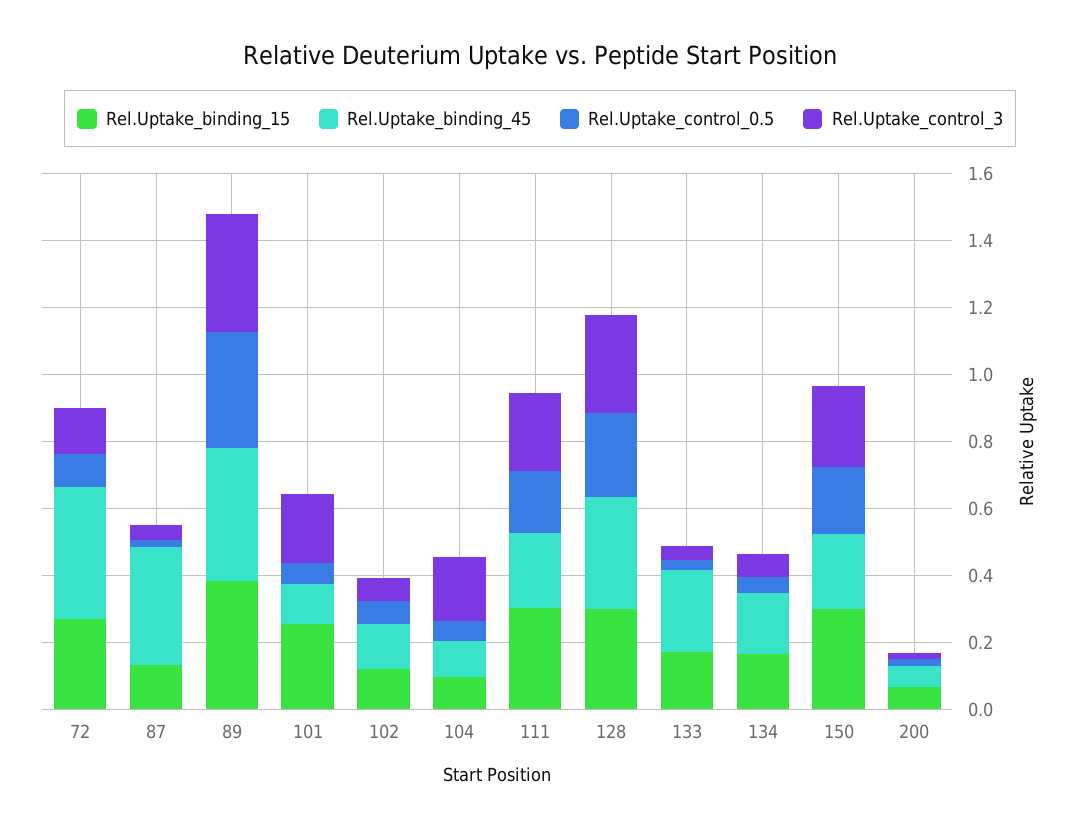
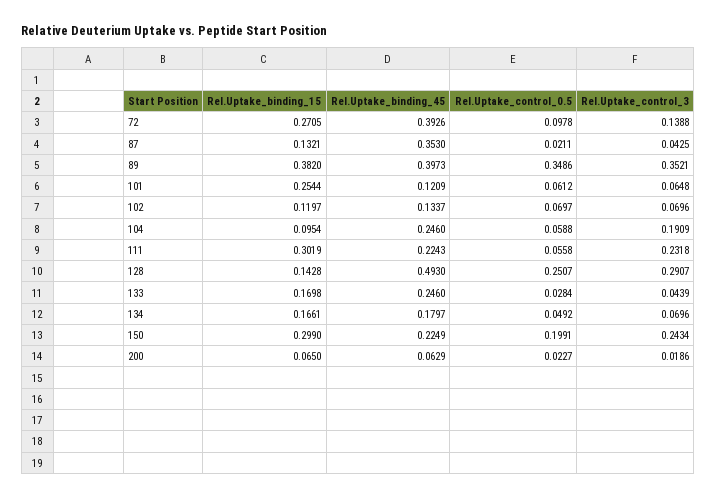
Rel.Uptake_control_3, 101: 0.2 -> 0.0648
Rel.Uptake_binding_45, 104: 0.1 -> 0.246
Rel.Uptake_control_0.5, 111: 0.2 -> 0.0558
Rel.Uptake_binding_15, 128: 0.3 -> 0.1428
Rel.Uptake_binding_45, 128: 0.35 -> 0.493

